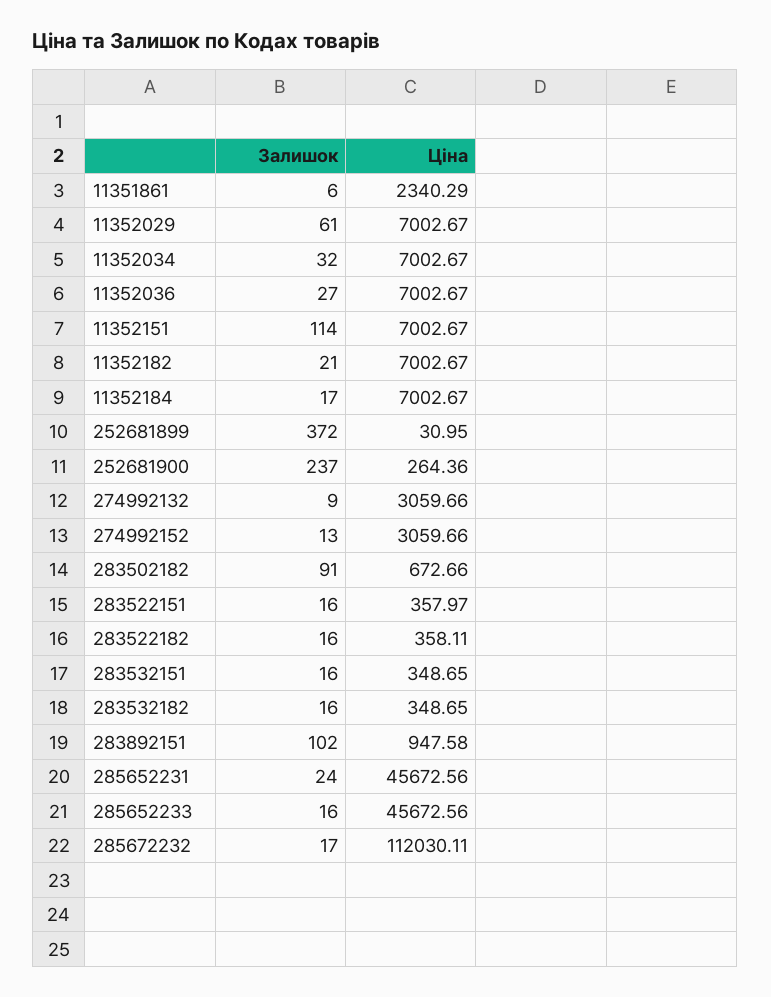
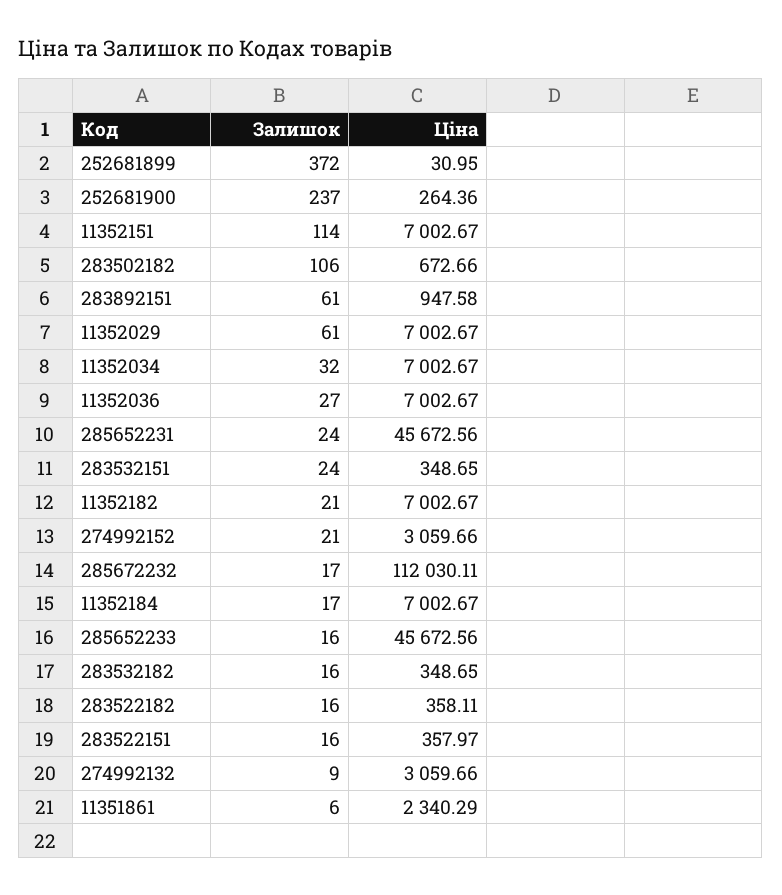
Залишок, 274992152: 13 -> 21
Залишок, 283502182: 91 -> 106
Залишок, 283532151: 16 -> 24
Залишок, 283892151: 102 -> 61

